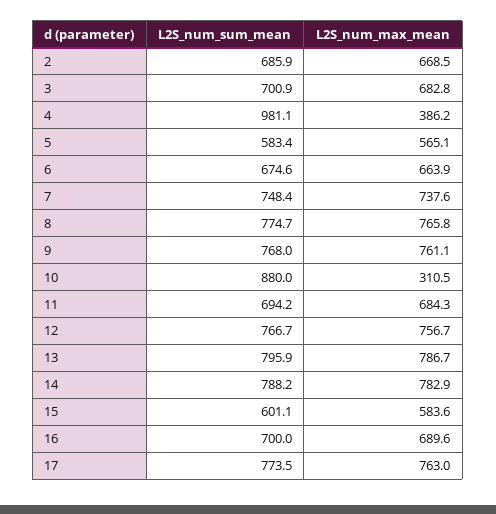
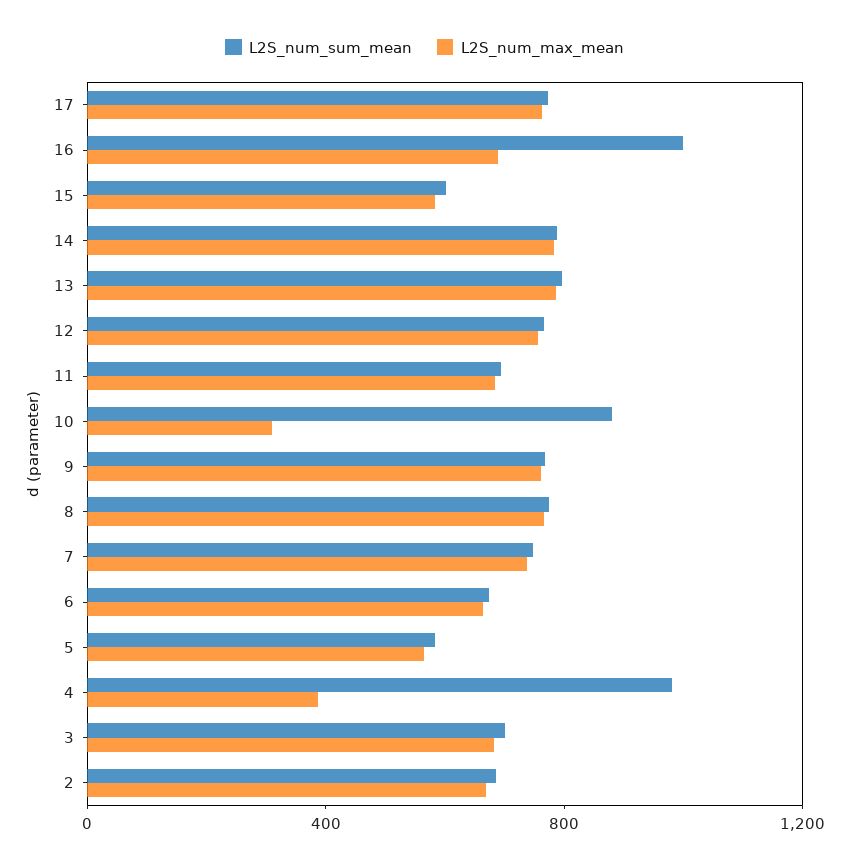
L2S_num_sum_mean, 16: 700 -> 1000

